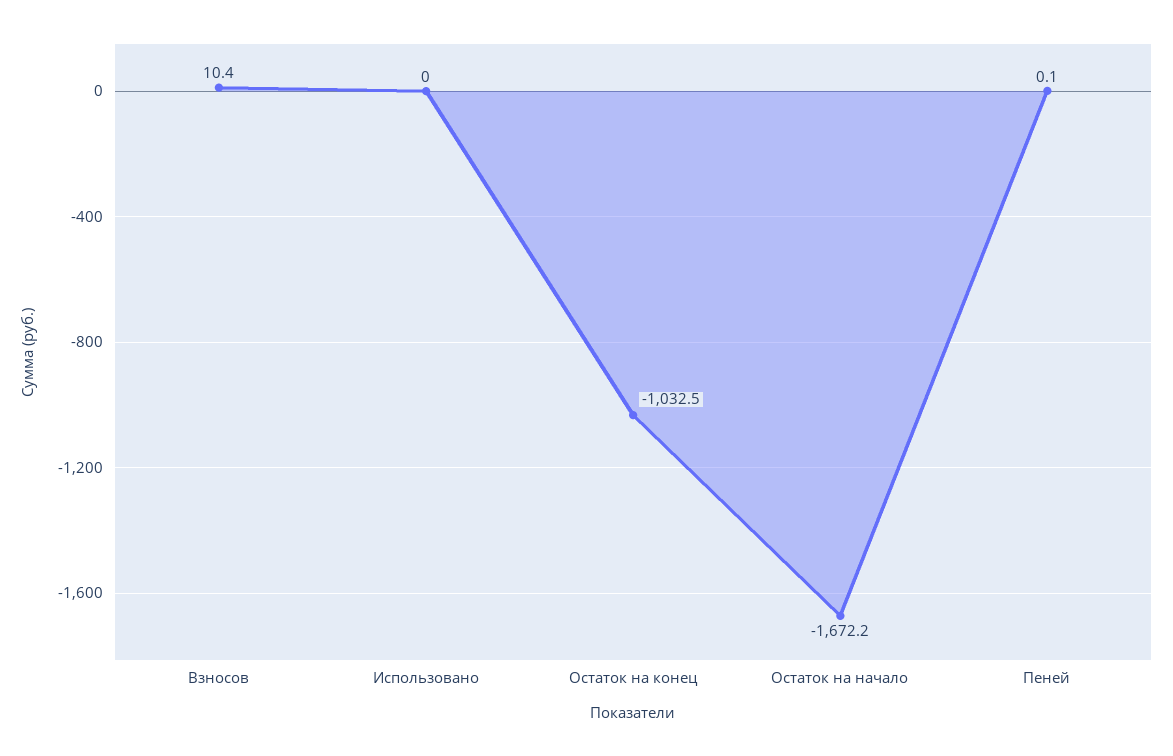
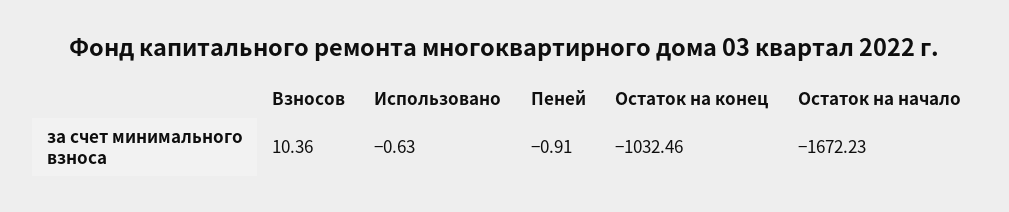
Использовано: 0 -> -0.63
Пеней: 0.1 -> -0.91

